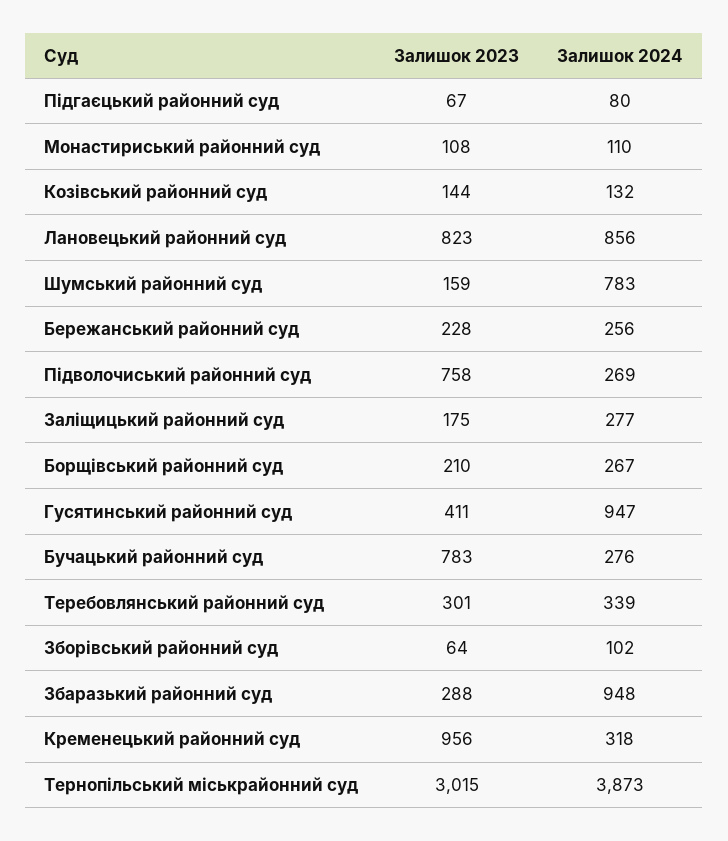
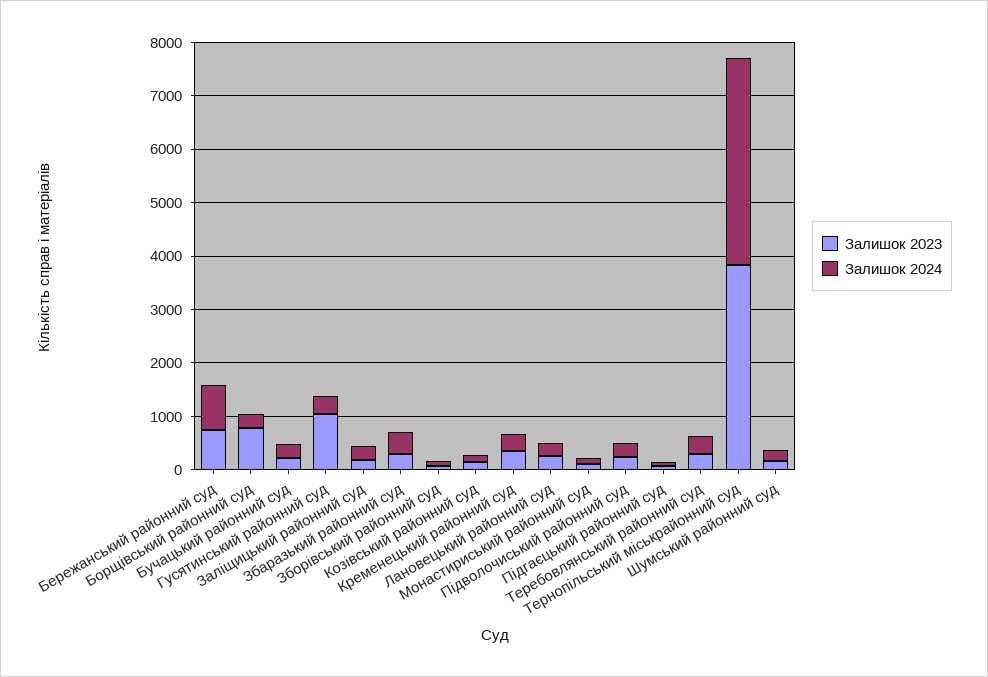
Залишок 2023, Лановецький районний суд: 823 -> 200
Залишок 2024, Лановецький районний суд: 856 -> 200
Залишок 2024, Шумський районний суд: 783 -> 200
Залишок 2023, Бережанський районний суд: 228 -> 800
Залишок 2024, Бережанський районний суд: 256 -> 800
Залишок 2023, Підволочиський районний суд: 758 -> 200
Залишок 2023, Борщівський районний суд: 210 -> 800
Залишок 2023, Гусятинський районний суд: 411 -> 1000
Залишок 2024, Гусятинський районний суд: 947 -> 400
Залишок 2023, Бучацький районний суд: 783 -> 200
Залишок 2024, Збаразький районний суд: 948 -> 400
Залишок 2023, Кременецький районний суд: 956 -> 400
Залишок 2023, Тернопільський міськрайонний суд: 3015 -> 3800

